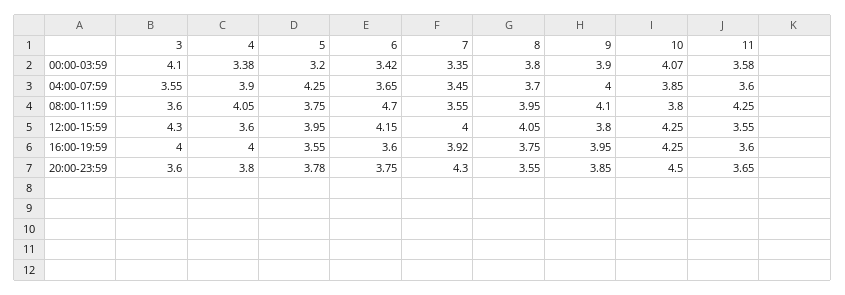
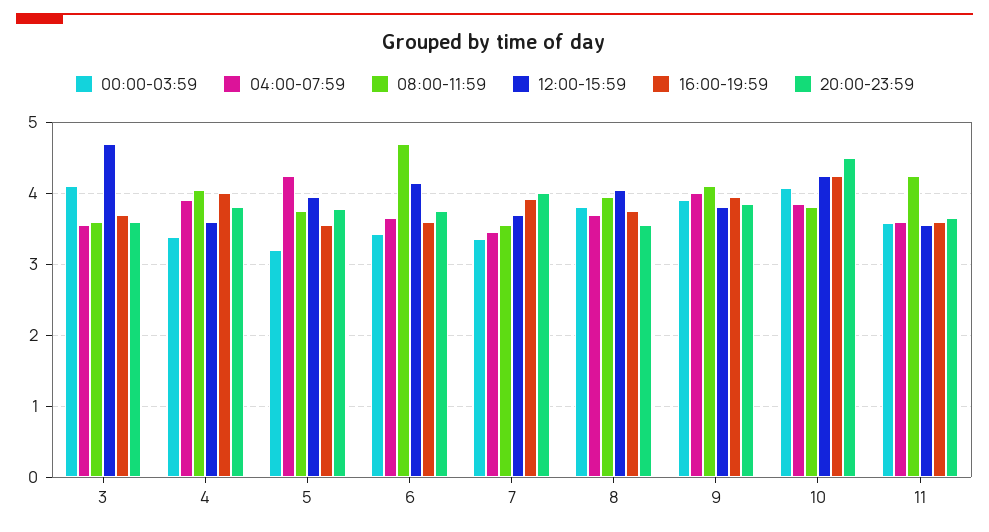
12:00-15:59, 3: 4.3 -> 4.7
12:00-15:59, 7: 4 -> 3.7
16:00-19:59, 3: 4 -> 3.7
20:00-23:59, 7: 4.3 -> 4

